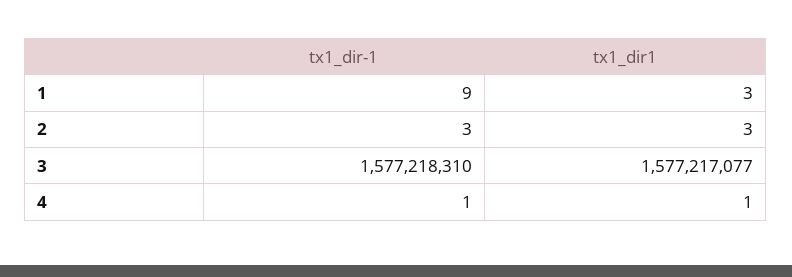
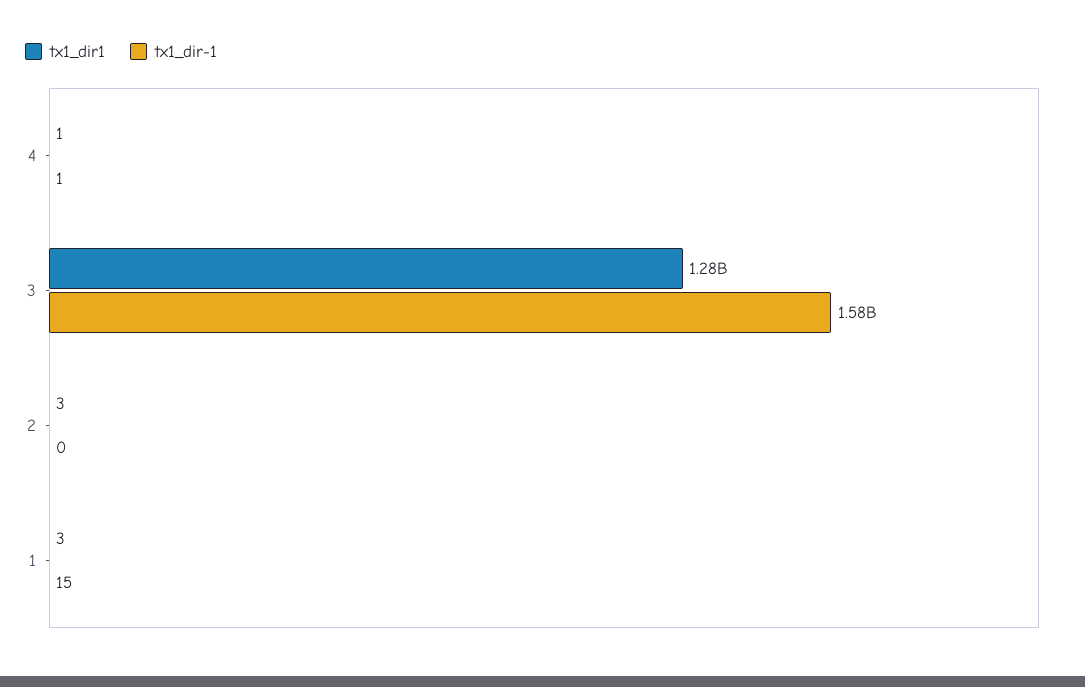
tx1_dir-1, 1: 9 -> 15
tx1_dir-1, 2: 3 -> 0
tx1_dir1, 3: 1577217077 -> 1280000000

